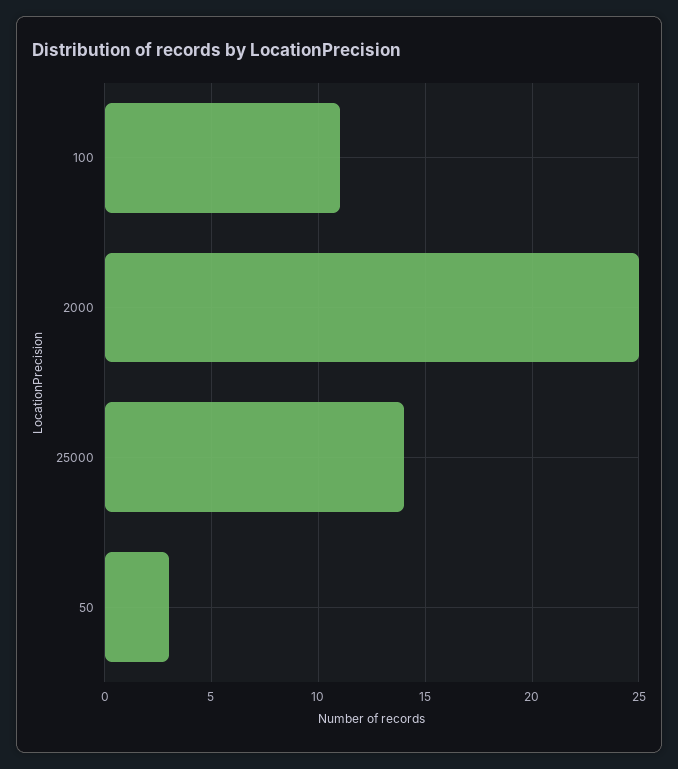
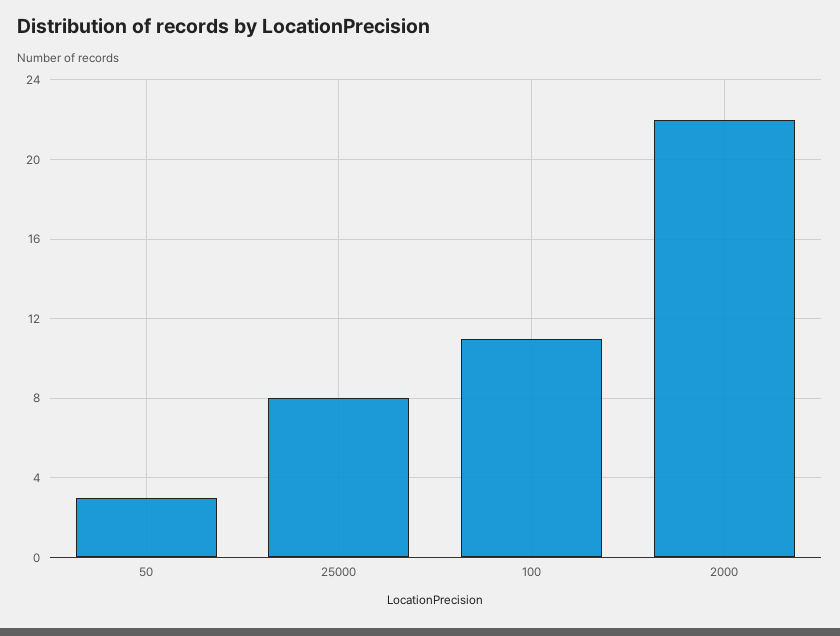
2000: 25 -> 22
25000: 14 -> 8

